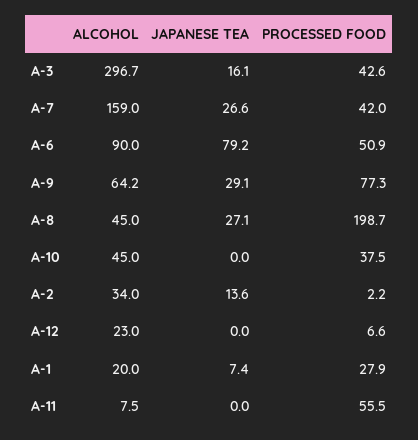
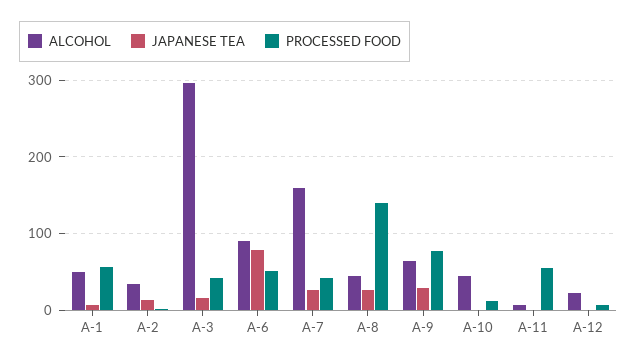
PROCESSED FOOD, A-8: 198.7 -> 140
PROCESSED FOOD, A-10: 37.5 -> 10
ALCOHOL, A-1: 20 -> 50
PROCESSED FOOD, A-1: 27.9 -> 60

